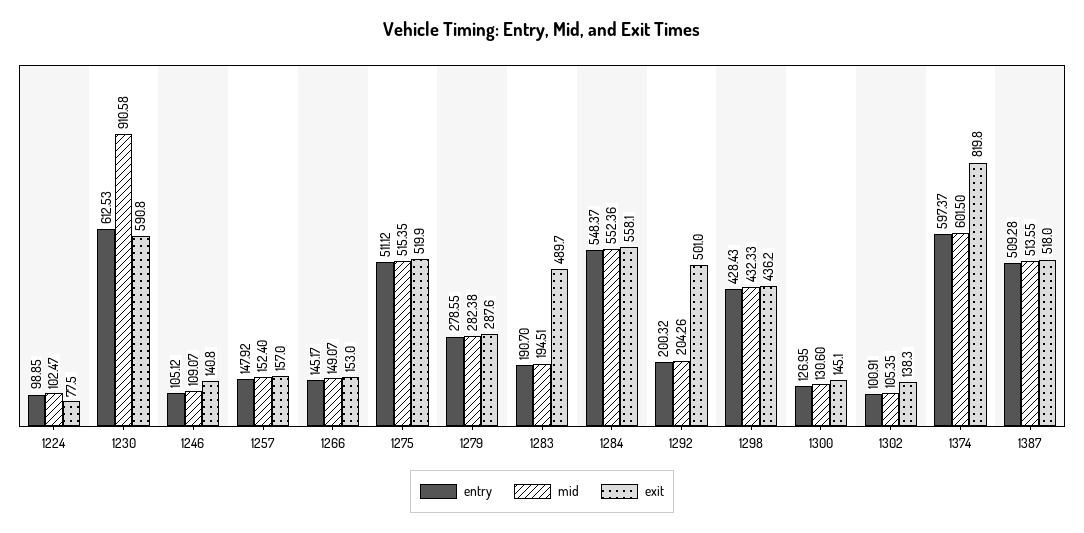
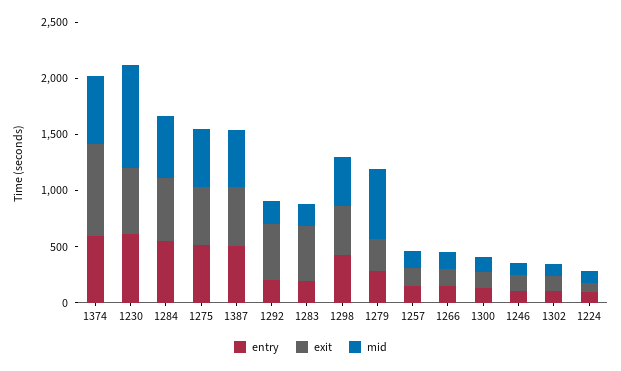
mid, 1279: 282.38 -> 600

